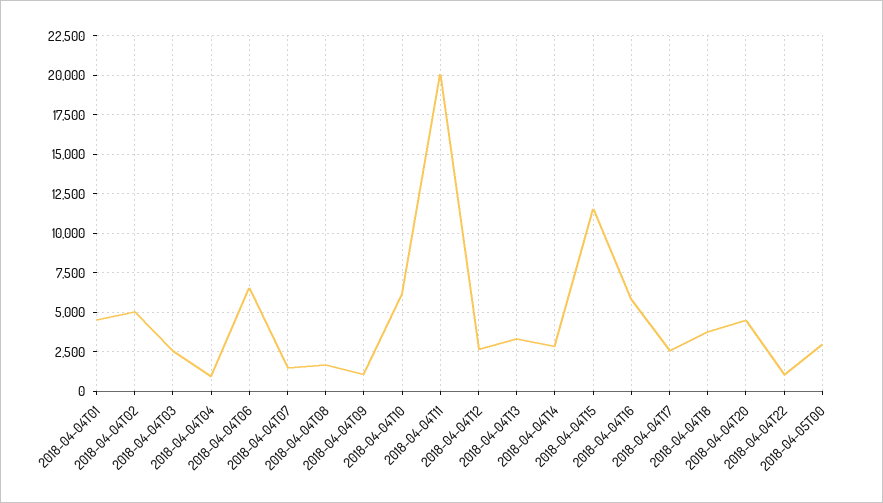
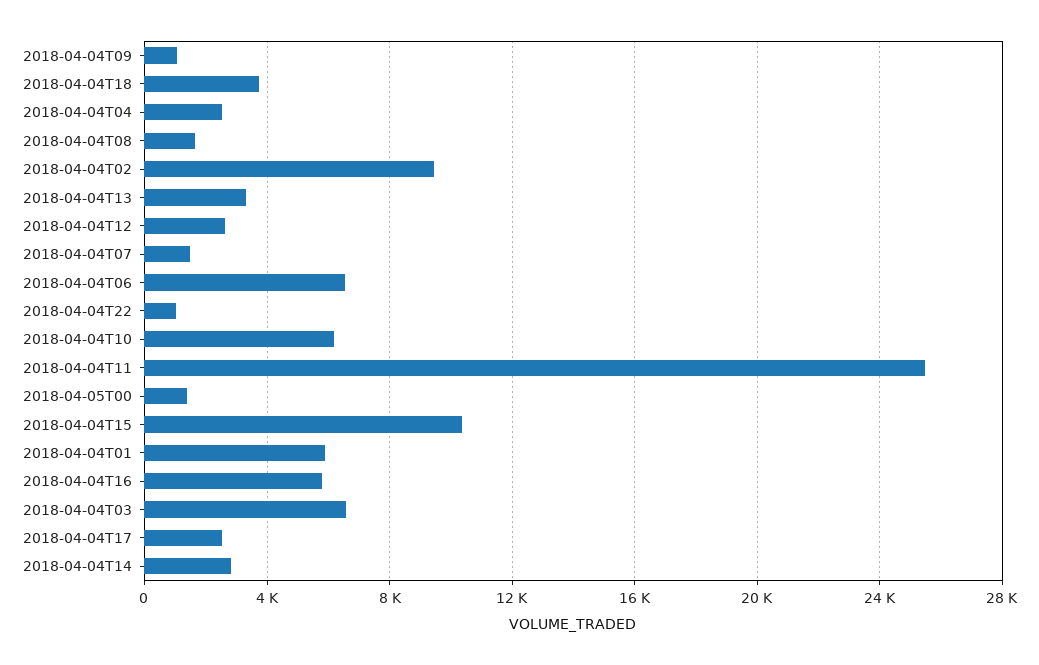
2018-04-04T01: 4500 -> 6000
2018-04-04T02: 5000 -> 9500
2018-04-04T03: 2500 -> 6500
2018-04-04T04: 1000 -> 2500
2018-04-04T11: 20000 -> 25500
2018-04-04T15: 11500 -> 10500
2018-04-04T20: 4500 -> none
2018-04-05T00: 3000 -> 1500

